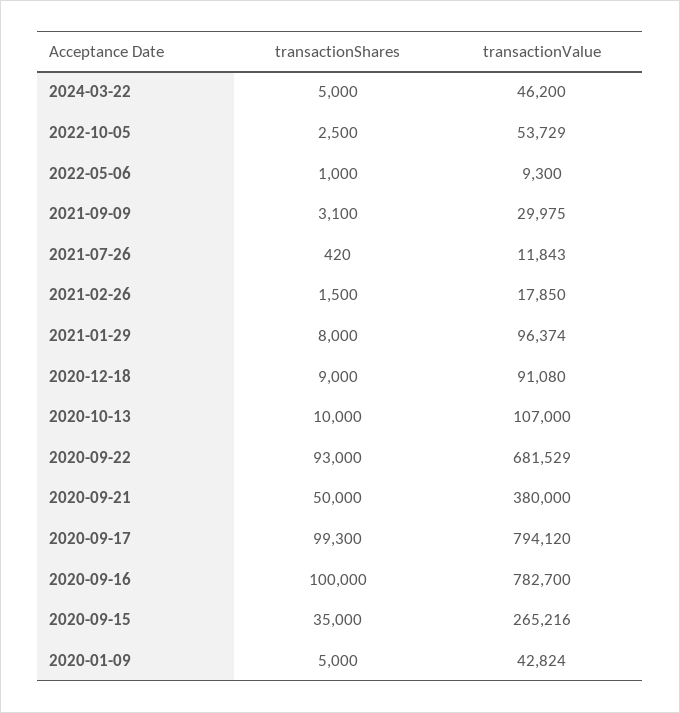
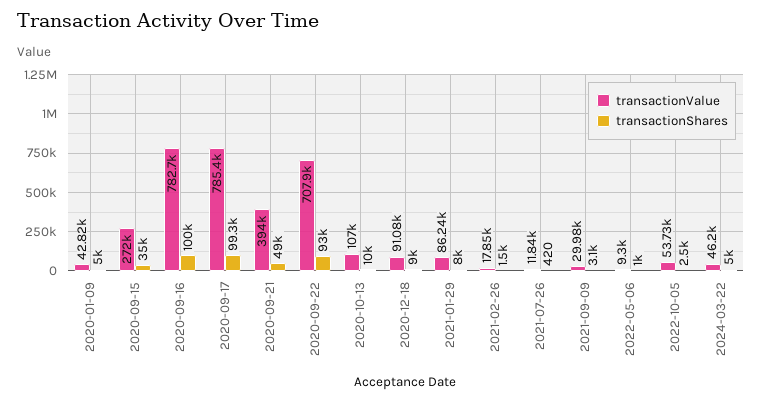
transactionValue, 2021-01-29: 96374 -> 86240
transactionValue, 2020-09-22: 681529 -> 707900
transactionShares, 2020-09-21: 50000 -> 49000
transactionValue, 2020-09-21: 380000 -> 394000
transactionValue, 2020-09-17: 794120 -> 785400
transactionValue, 2020-09-15: 265216 -> 272000

